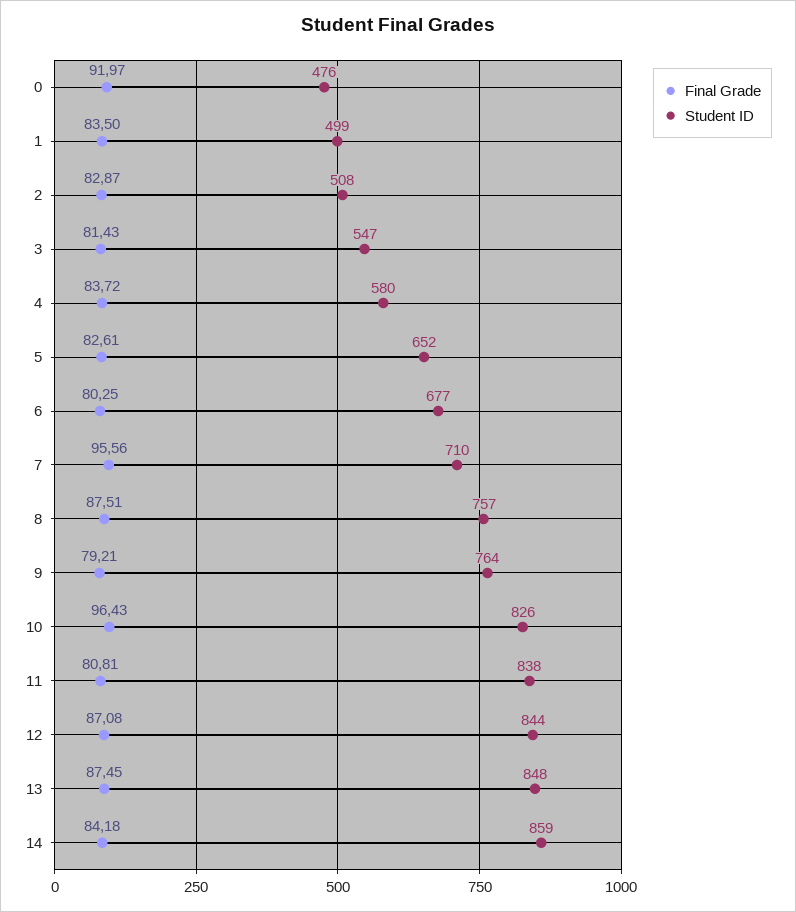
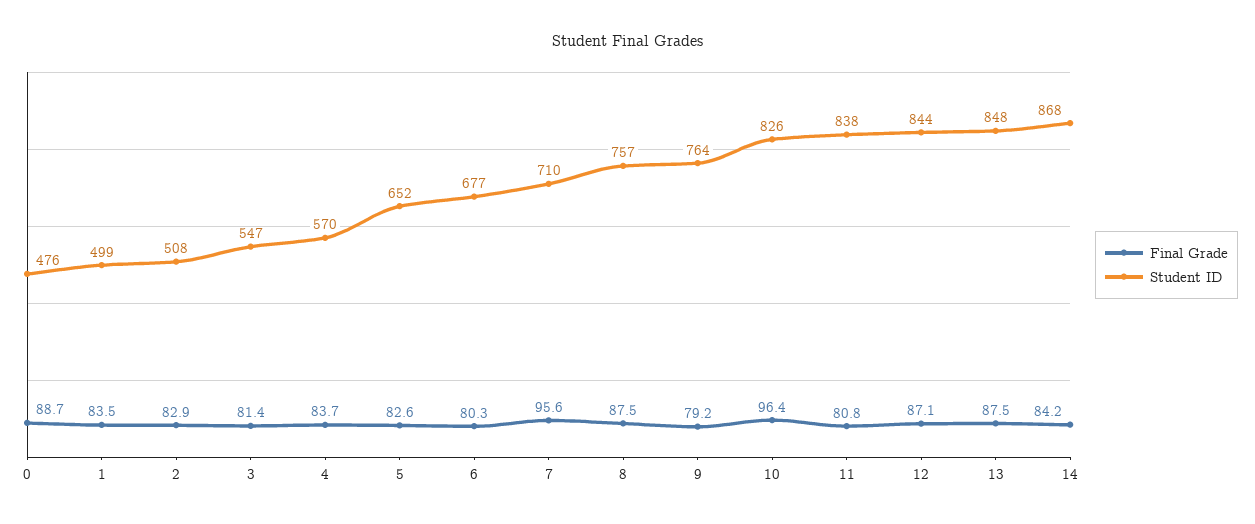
Final Grade, 0: 91.97 -> 88.7
Student ID, 4: 580 -> 570
Student ID, 14: 859 -> 868

